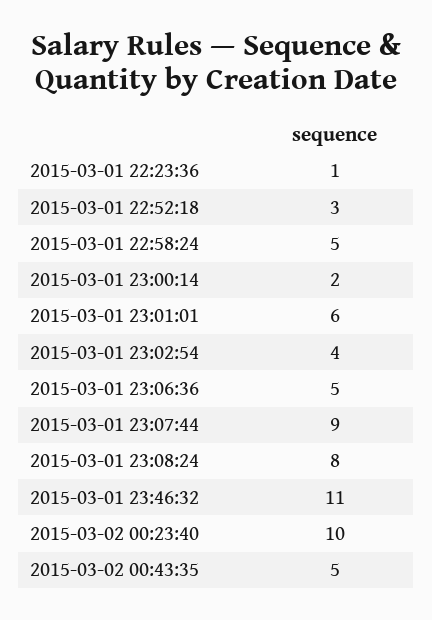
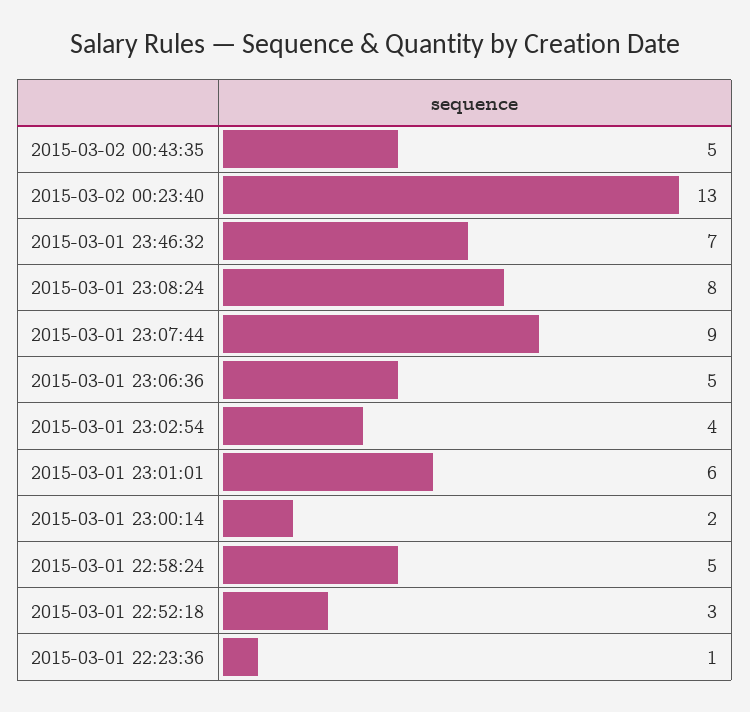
2015-03-01 23:46:32: 11 -> 7
2015-03-02 00:23:40: 10 -> 13

